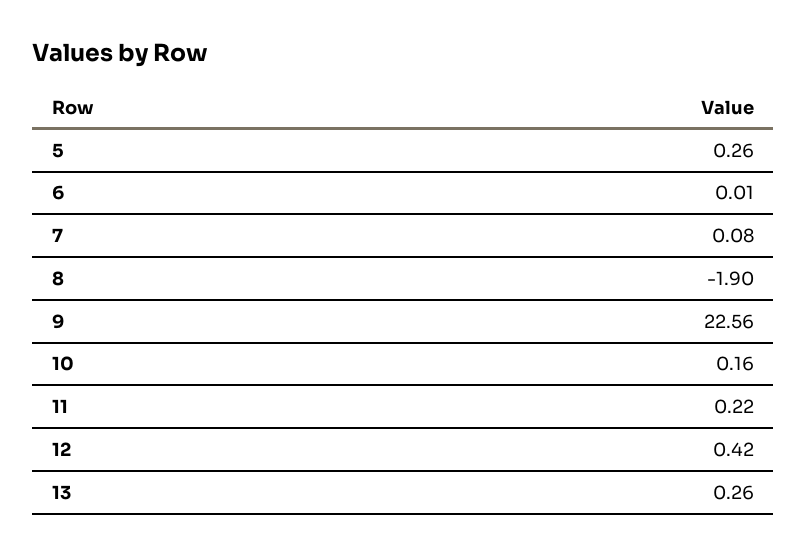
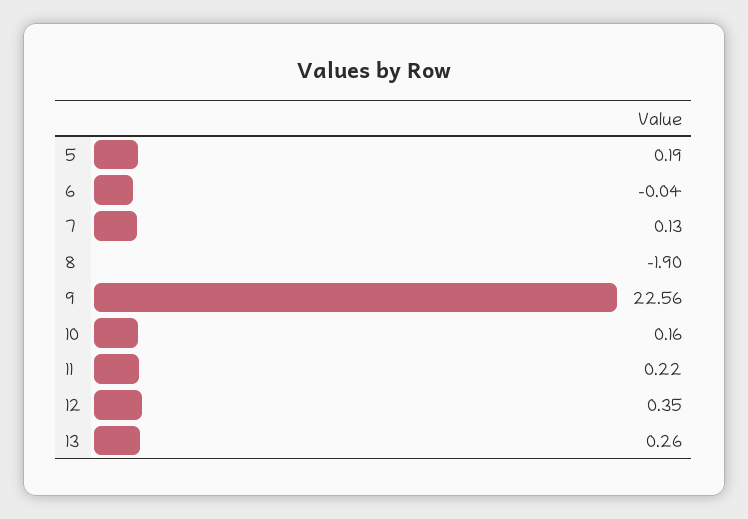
5: 0.26 -> 0.19
6: 0.01 -> -0.04
7: 0.08 -> 0.13
12: 0.42 -> 0.35

